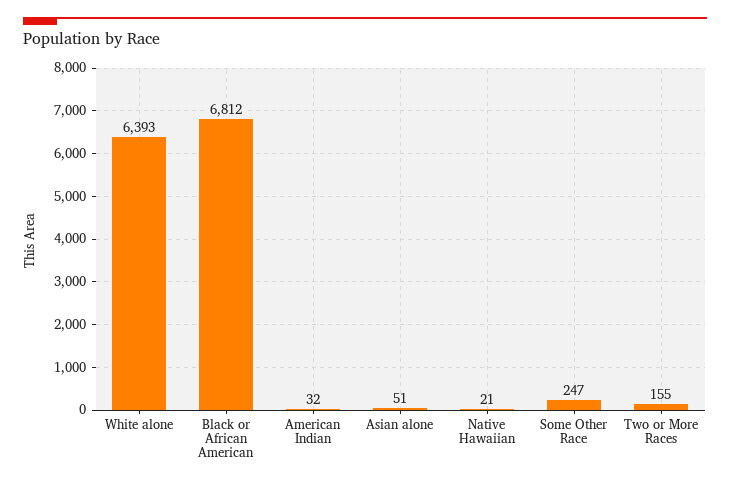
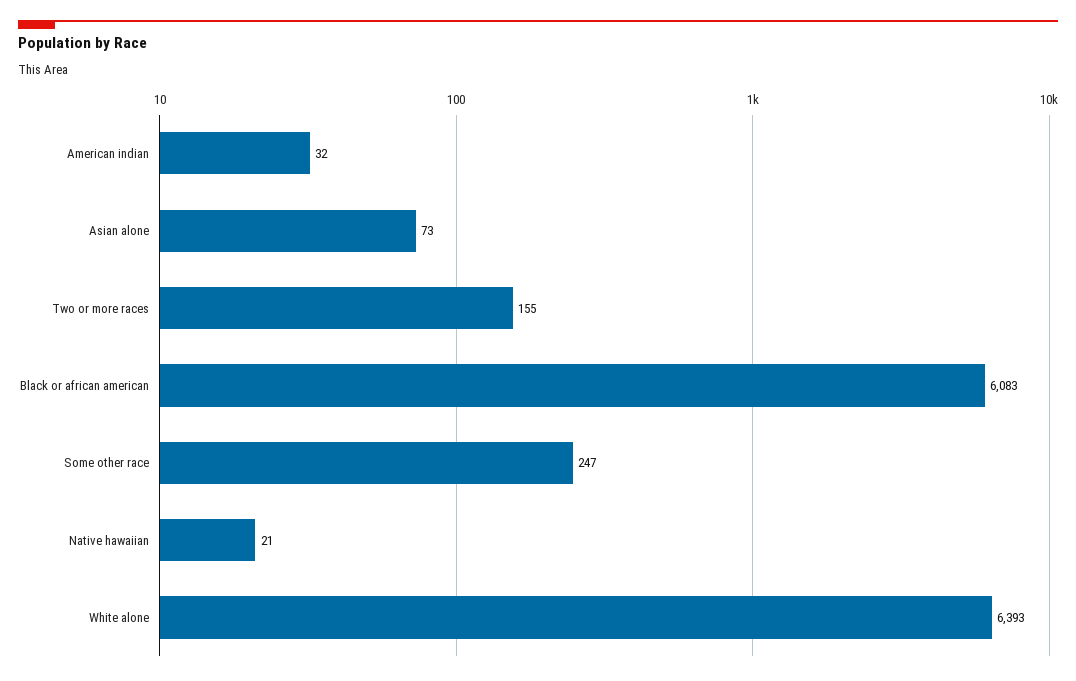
Black or African American: 6812 -> 6083
Asian alone: 51 -> 73

